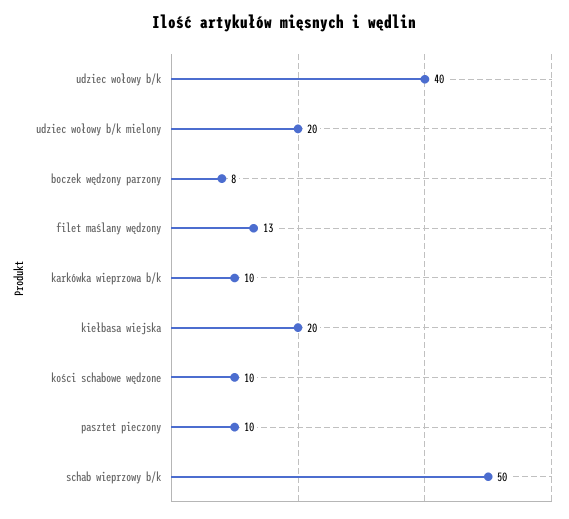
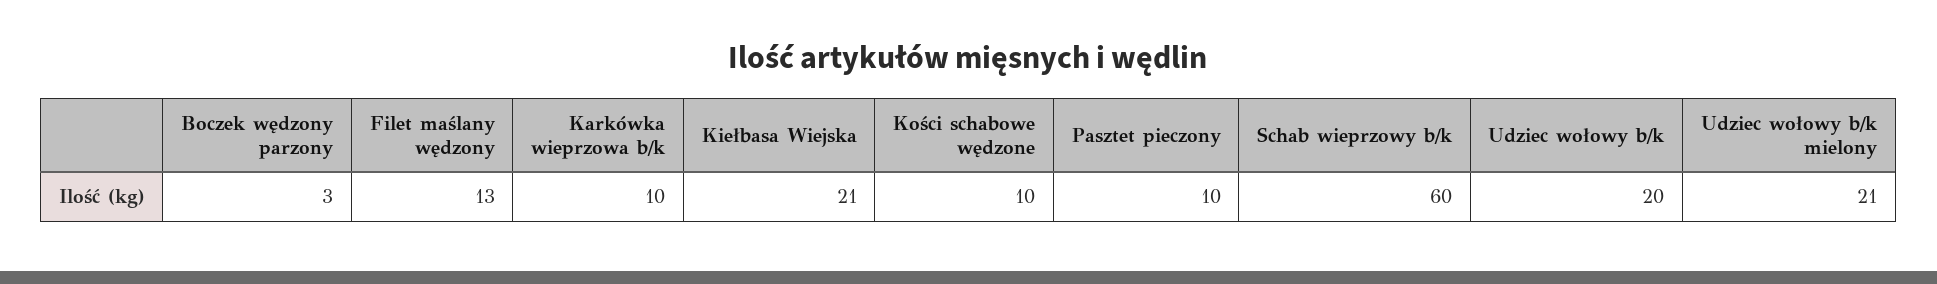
udziec wołowy b/k: 40 -> 20
udziec wołowy b/k mielony: 20 -> 21
boczek wędzony parzony: 8 -> 3
kiełbasa wiejska: 20 -> 21
schab wieprzowy b/k: 50 -> 60

